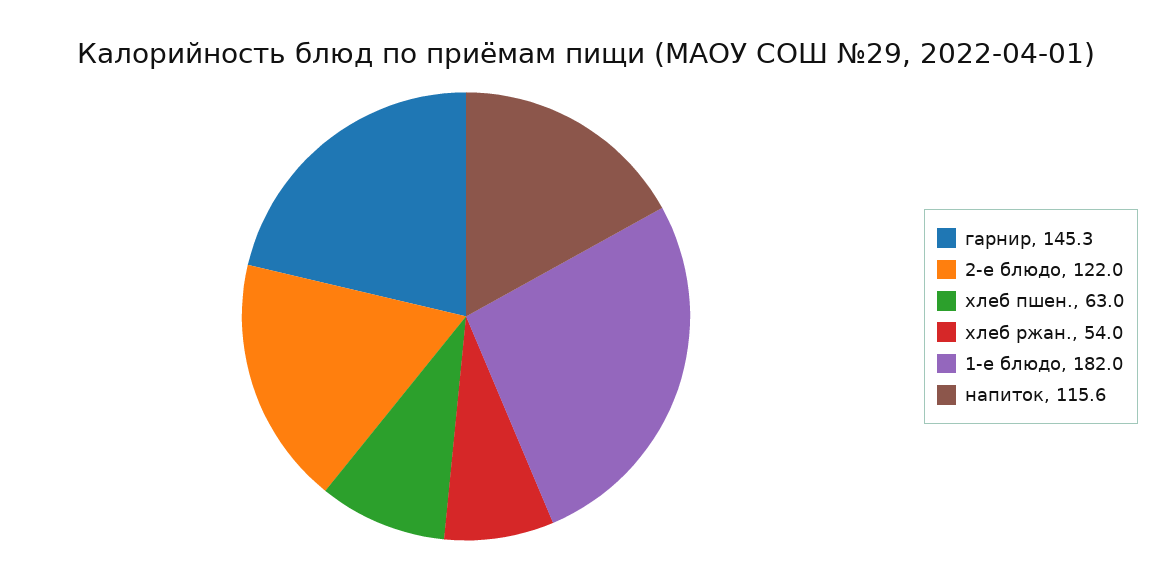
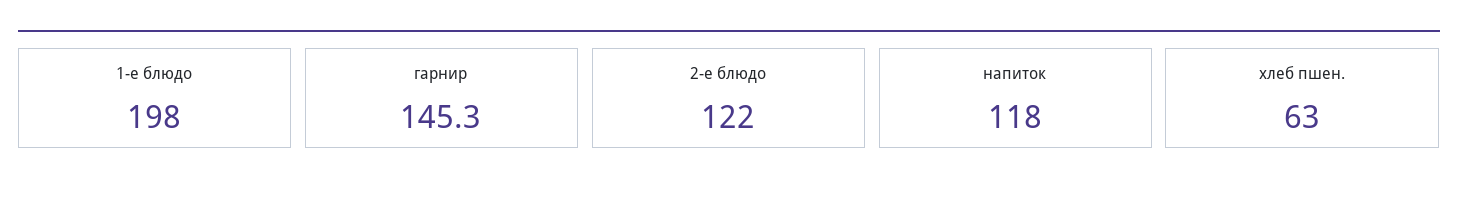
хлеб ржан.: 54 -> none
1-е блюдо: 182 -> 198
напиток: 115.6 -> 118

